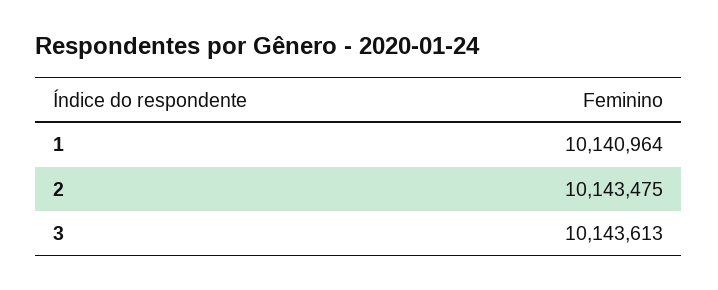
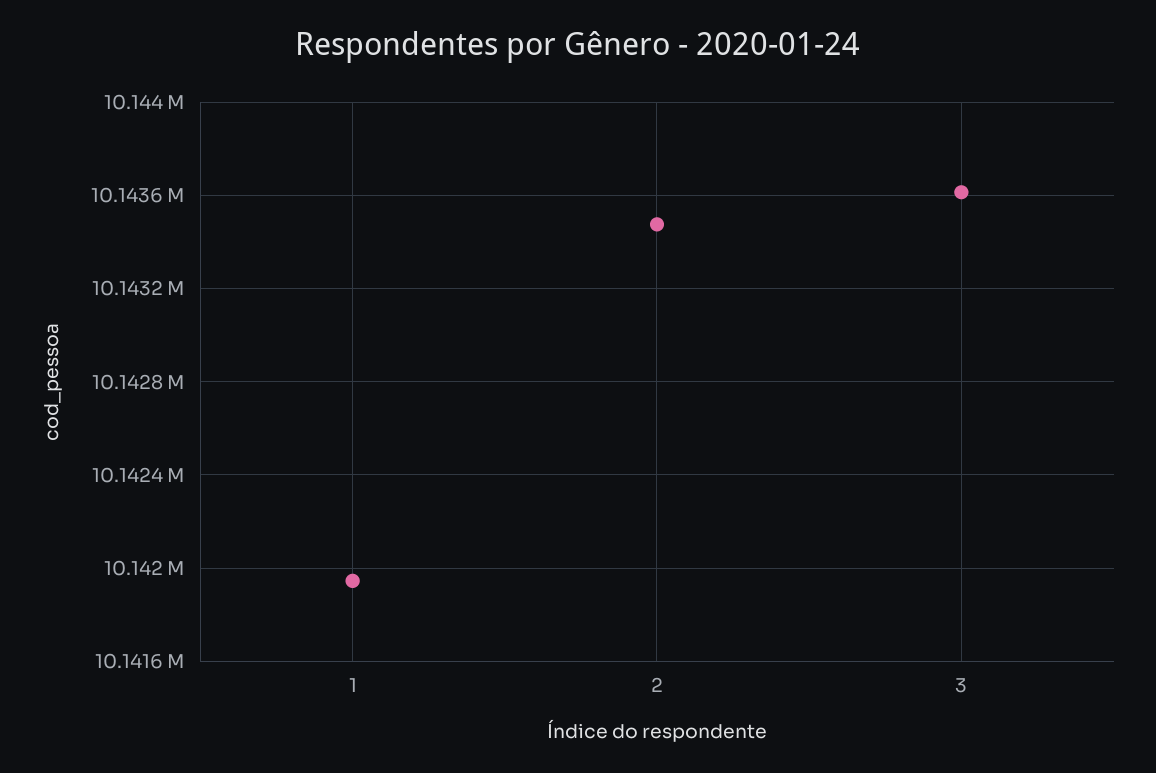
1: 10140964 -> 10141950

